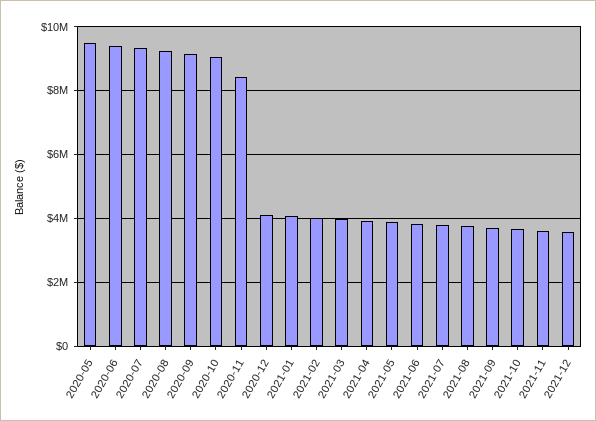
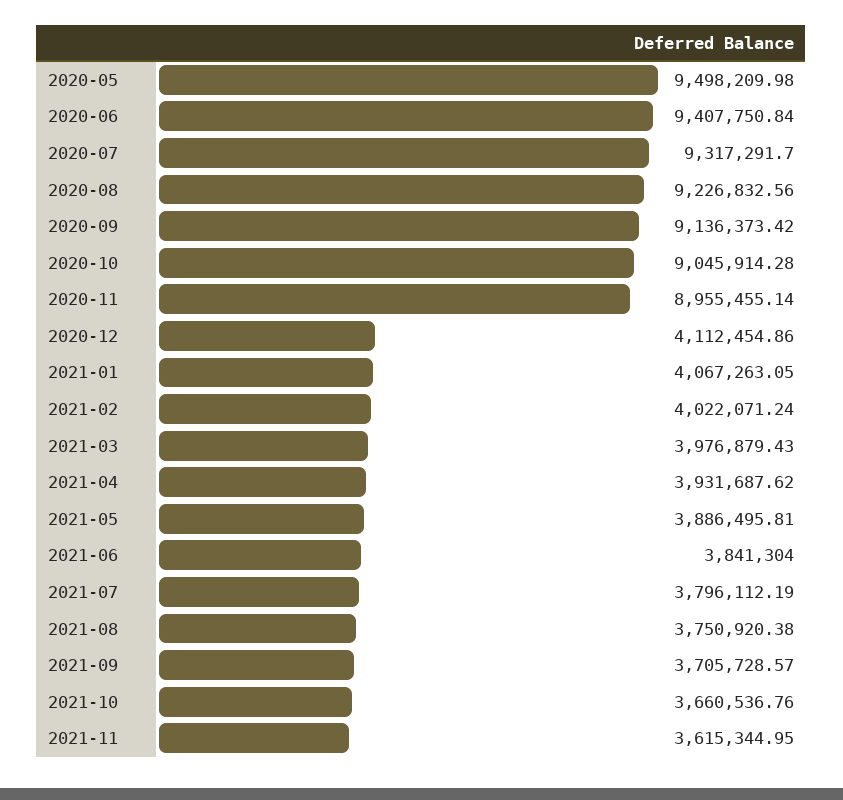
2020-11: 8400000 -> 8955455.14
2021-12: 3600000 -> none

